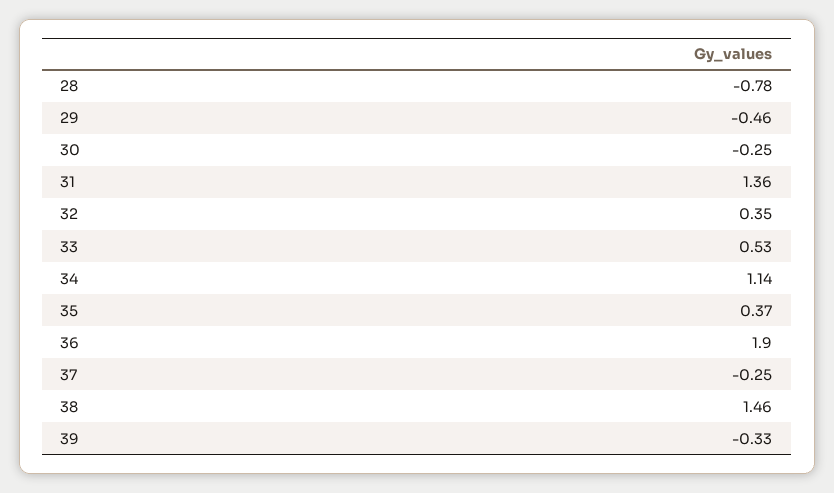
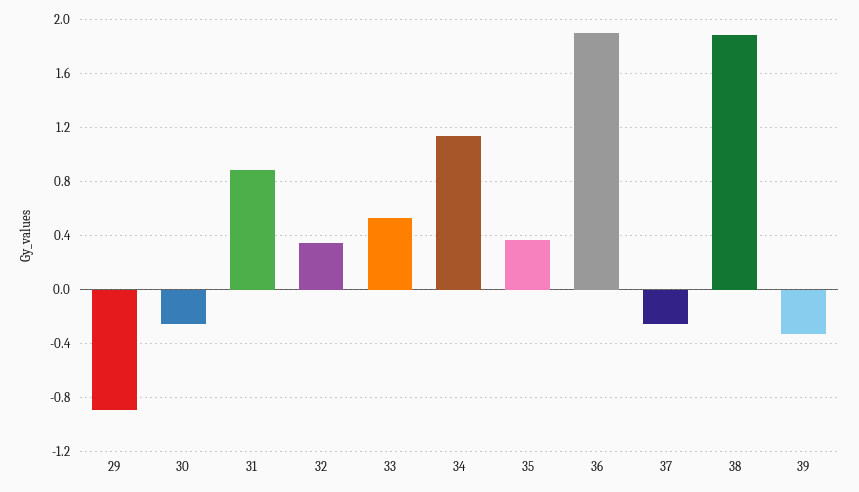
28: -0.78 -> none
29: -0.46 -> -0.9
31: 1.36 -> 0.9
38: 1.46 -> 1.9

